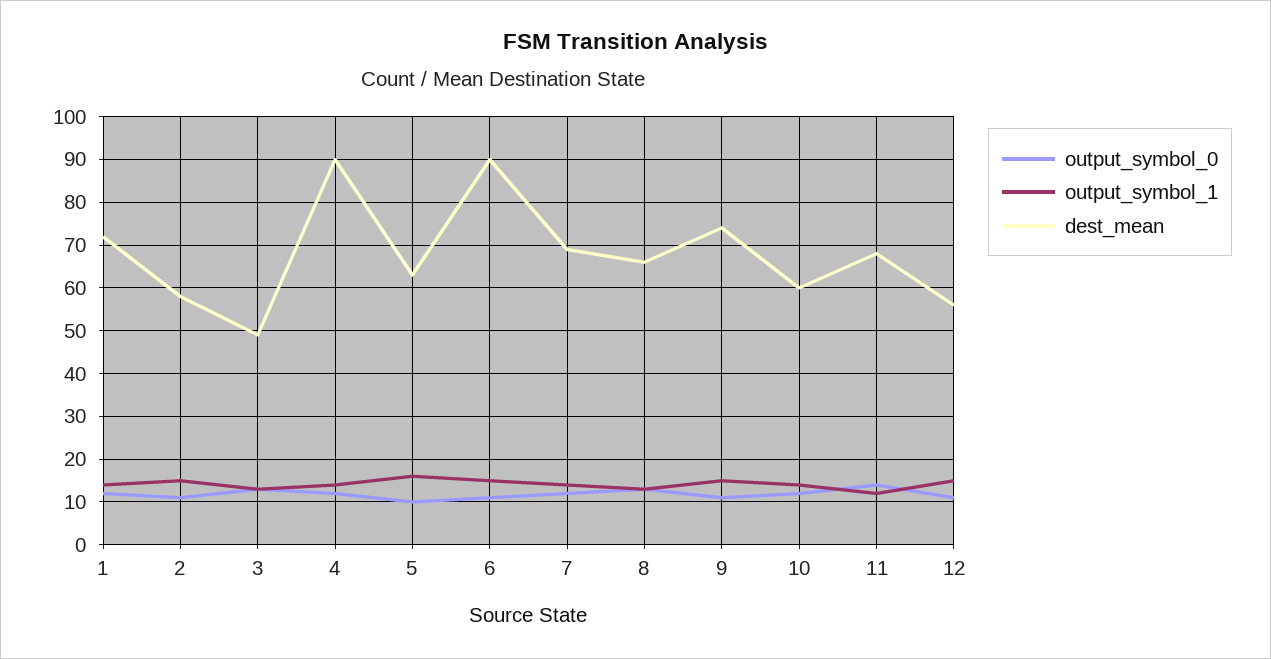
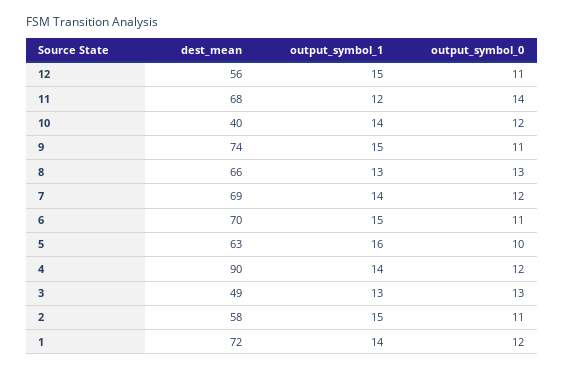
dest_mean, 6: 90 -> 70
dest_mean, 10: 60 -> 40

